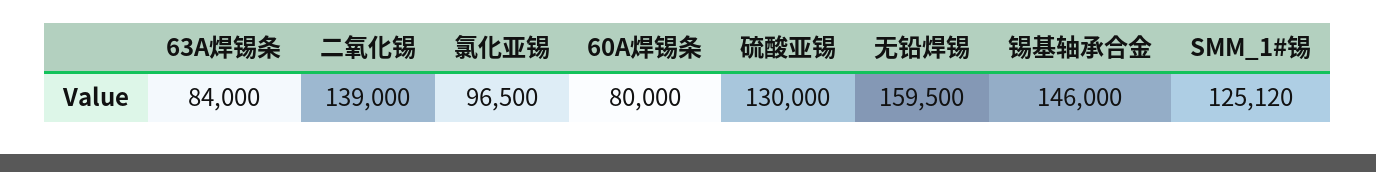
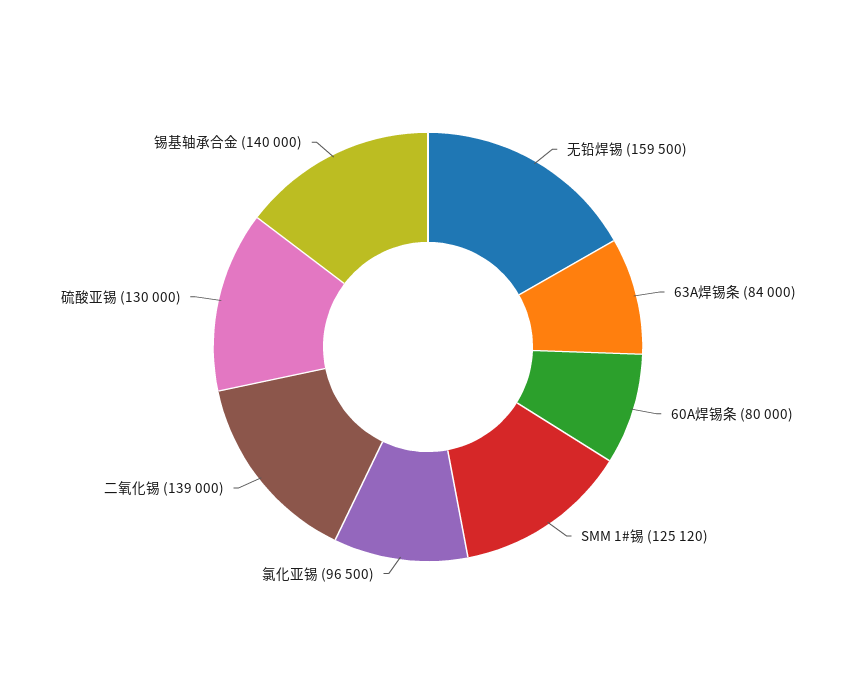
锡基轴承合金: 146000 -> 140000

